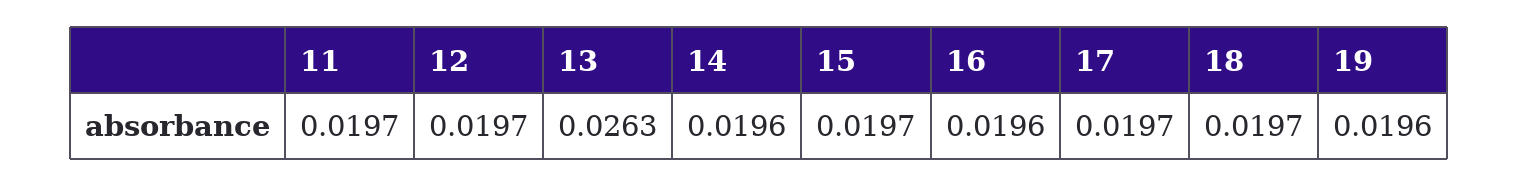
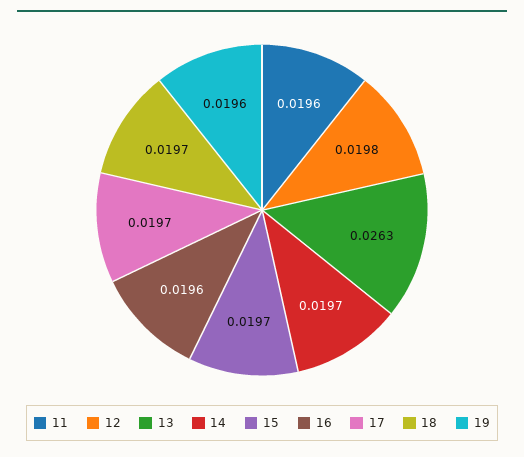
11: 0.0197 -> 0.0196
12: 0.0197 -> 0.0198
14: 0.0196 -> 0.0197

